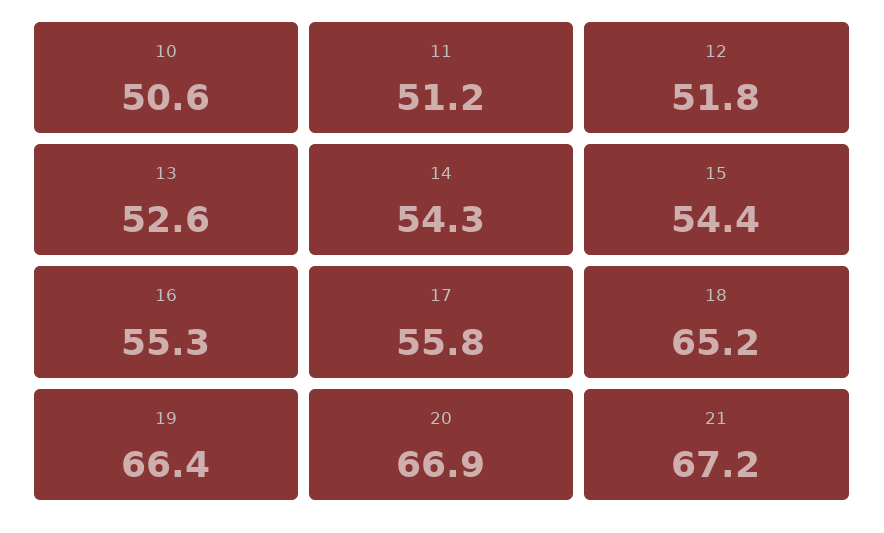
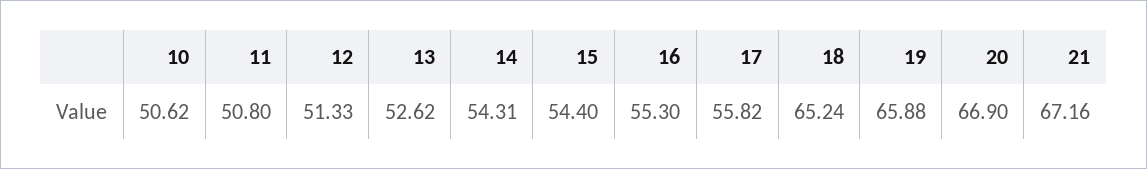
11: 51.2 -> 50.8
12: 51.8 -> 51.33
19: 66.4 -> 65.88

